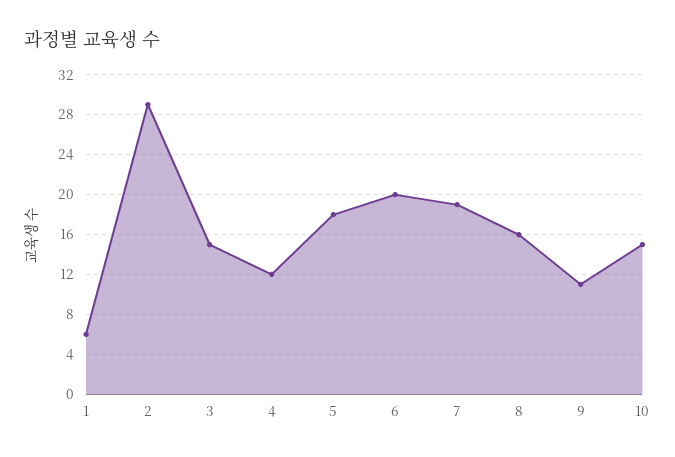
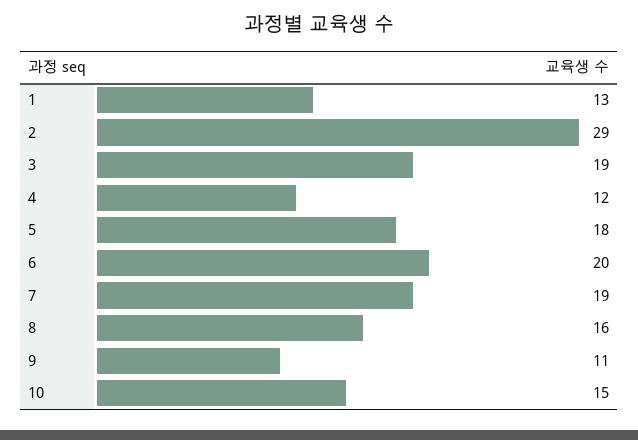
1: 6 -> 13
3: 15 -> 19

